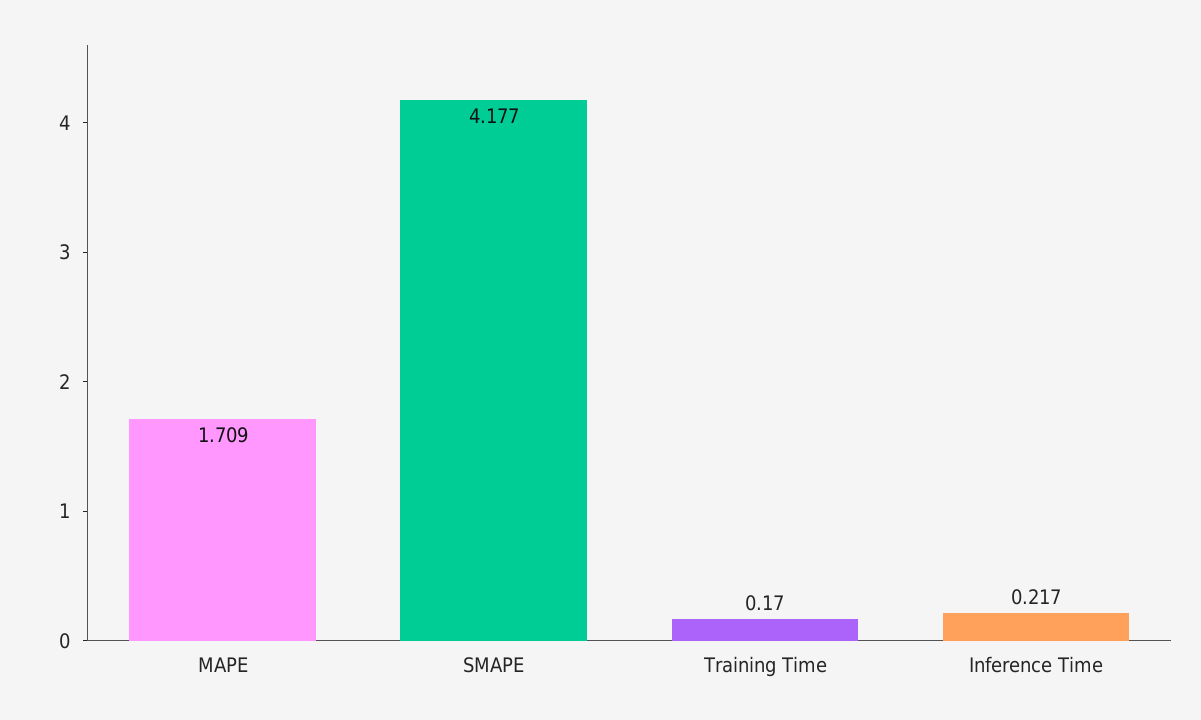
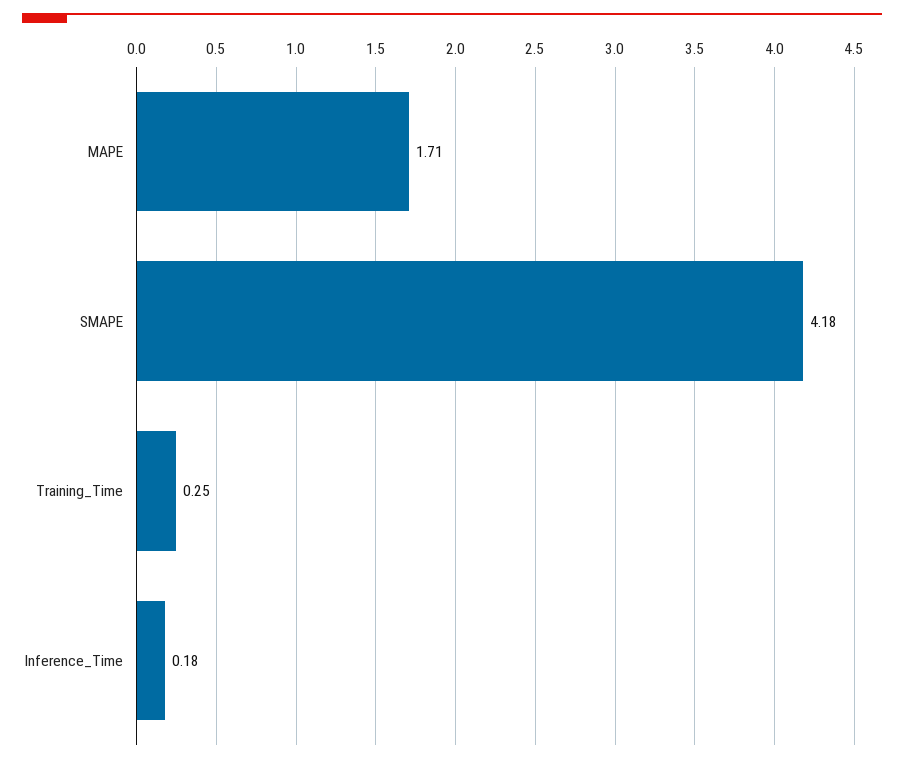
Training Time: 0.17 -> 0.25
Inference Time: 0.217 -> 0.18

